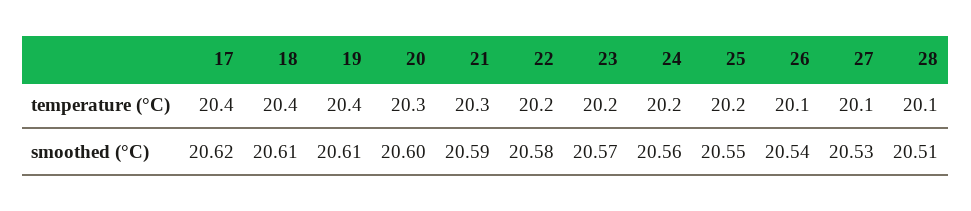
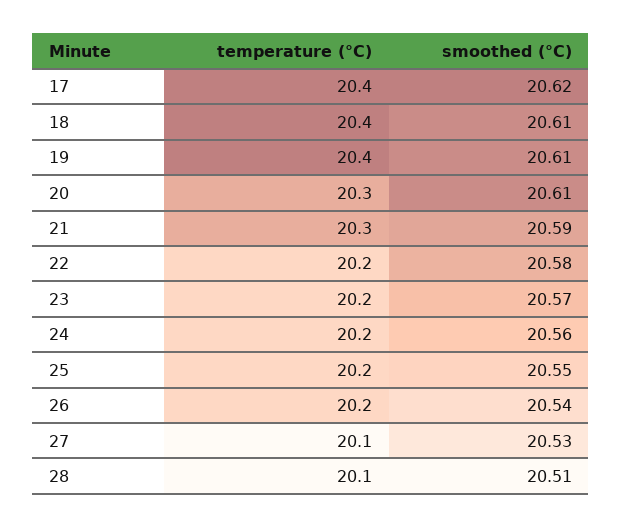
26, temperature (°C): 20.1 -> 20.2
20, smoothed (°C): 20.6 -> 20.61

